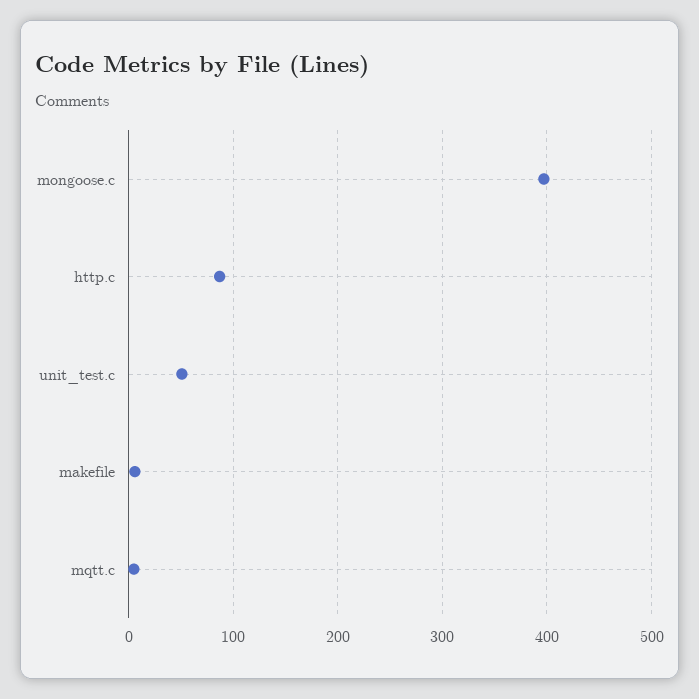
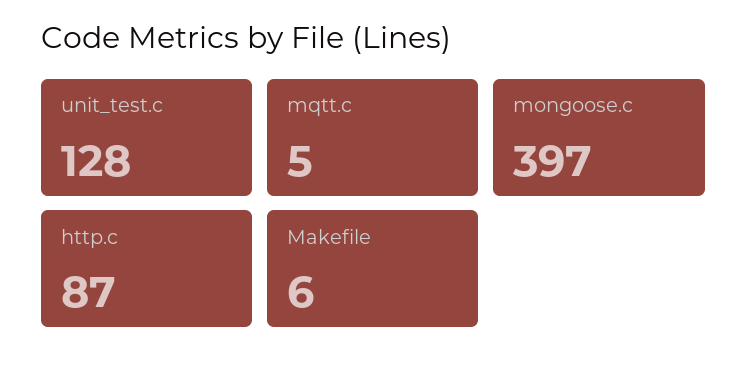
unit_test.c: 50 -> 128

